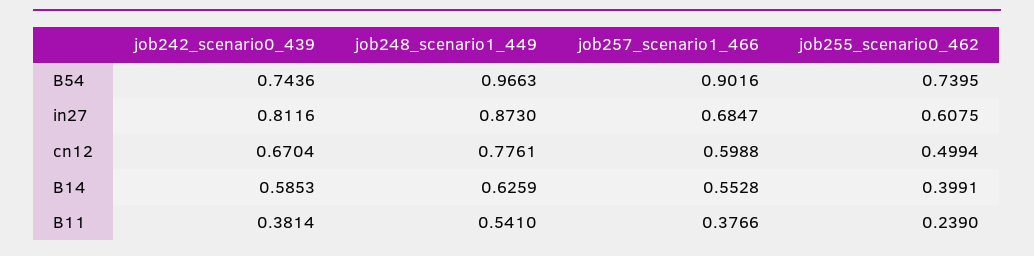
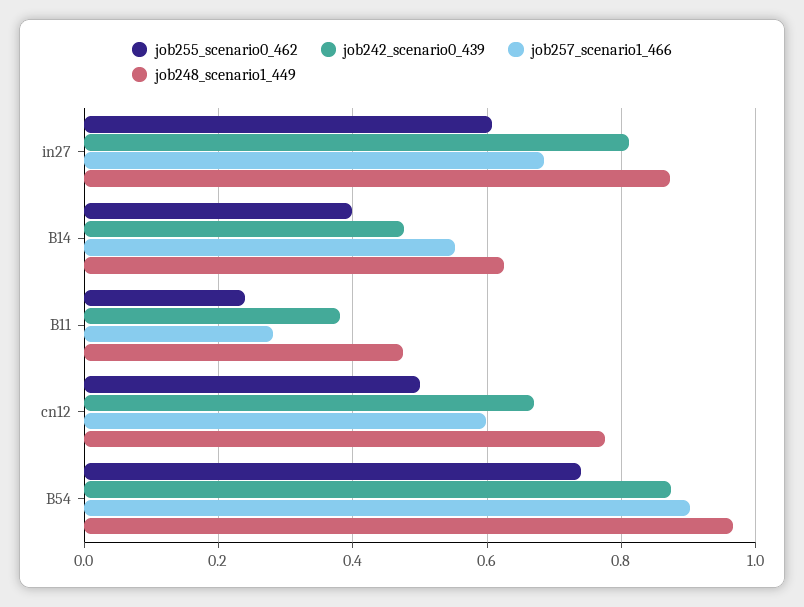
job242_scenario0_439, B54: 0.7436 -> 0.88
job242_scenario0_439, B14: 0.5853 -> 0.48
job248_scenario1_449, B11: 0.541 -> 0.48
job257_scenario1_466, B11: 0.3766 -> 0.28

